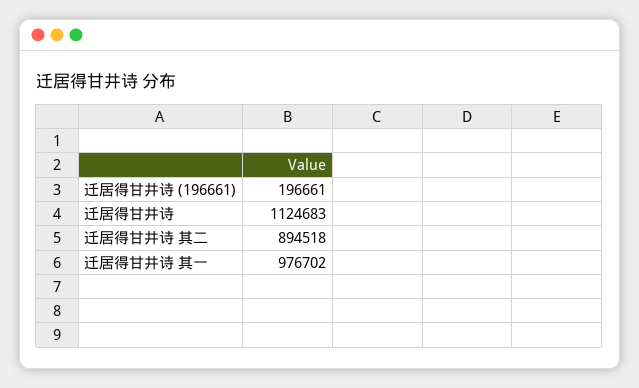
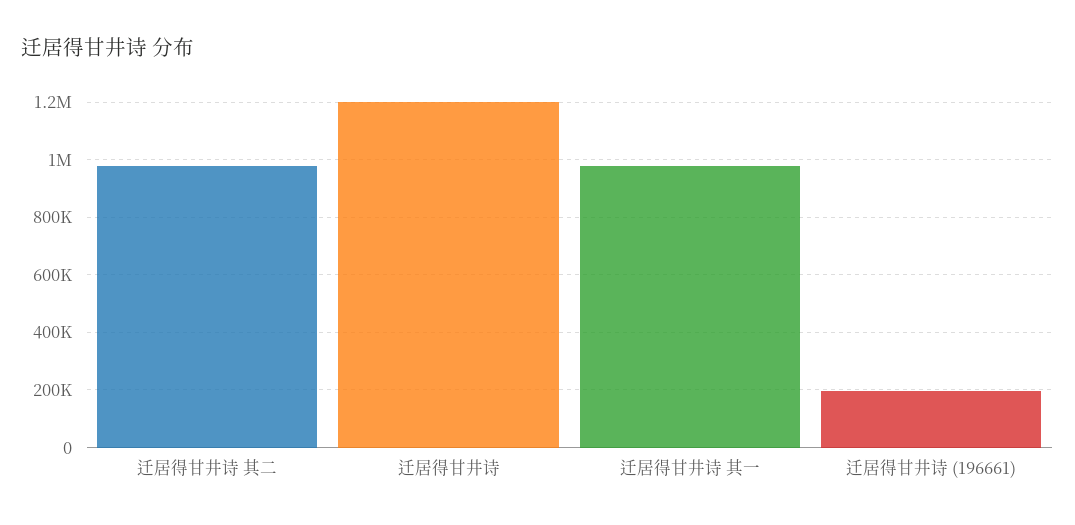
迁居得甘井诗: 1124683 -> 1200000
迁居得甘井诗 其二: 894518 -> 975000

